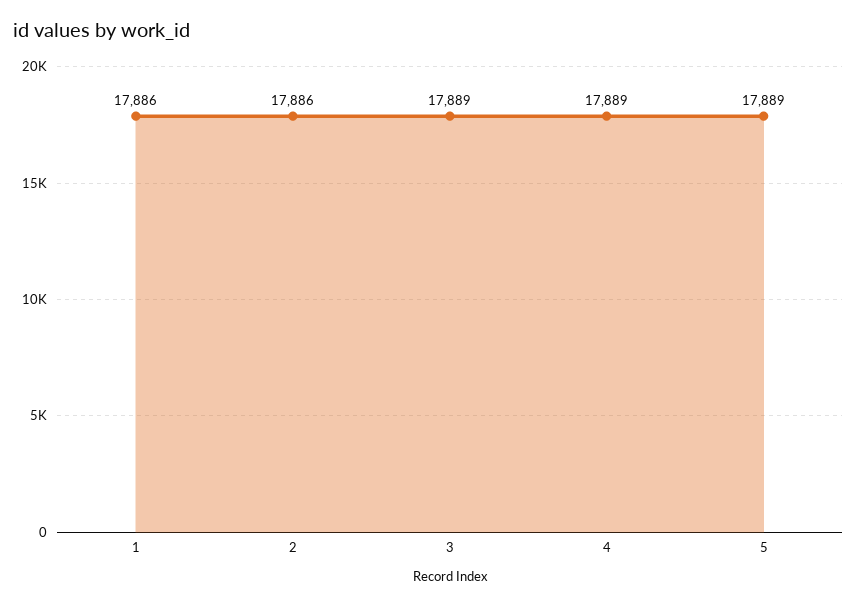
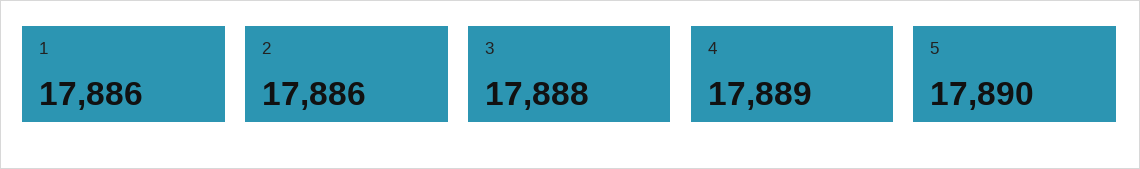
3: 17889 -> 17888
5: 17889 -> 17890

